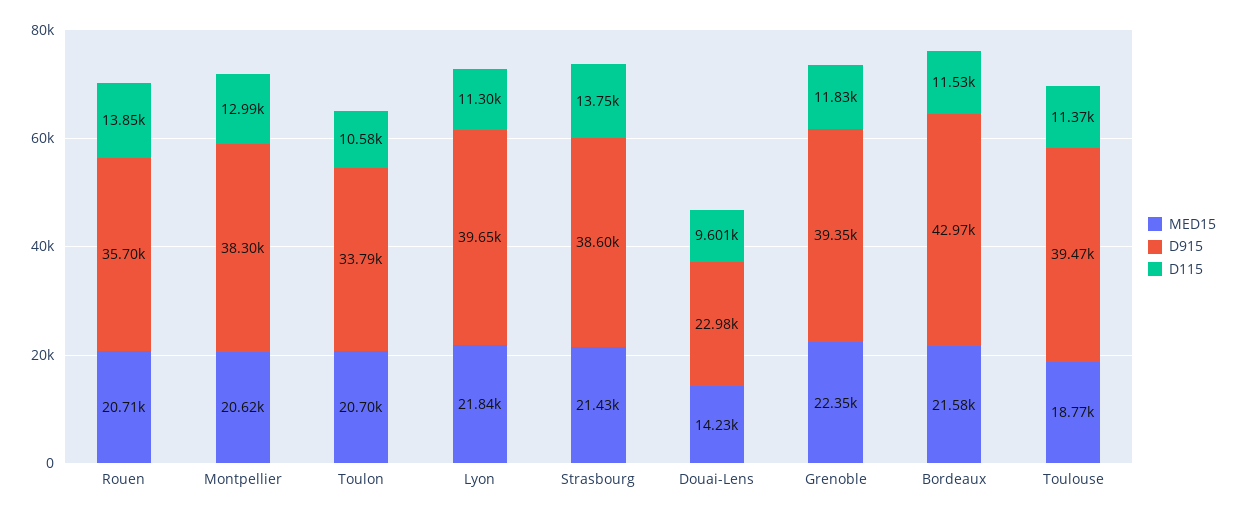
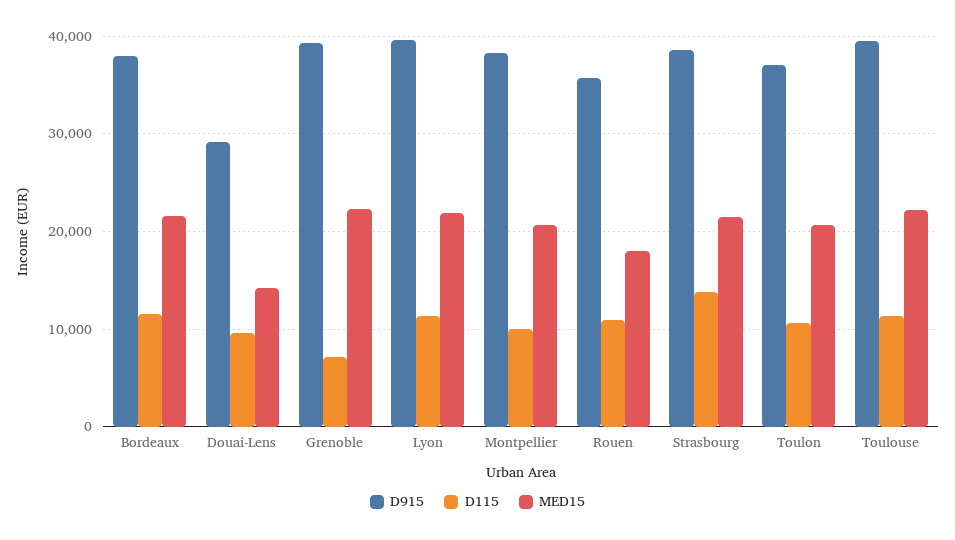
MED15, Rouen: 20710 -> 18000
D115, Rouen: 13850 -> 11000
D115, Montpellier: 12990 -> 10000
D915, Toulon: 33790 -> 37000
D915, Douai-Lens: 22980 -> 29000
D115, Grenoble: 11830 -> 7000
D915, Bordeaux: 42970 -> 38000
MED15, Toulouse: 18770 -> 22000

